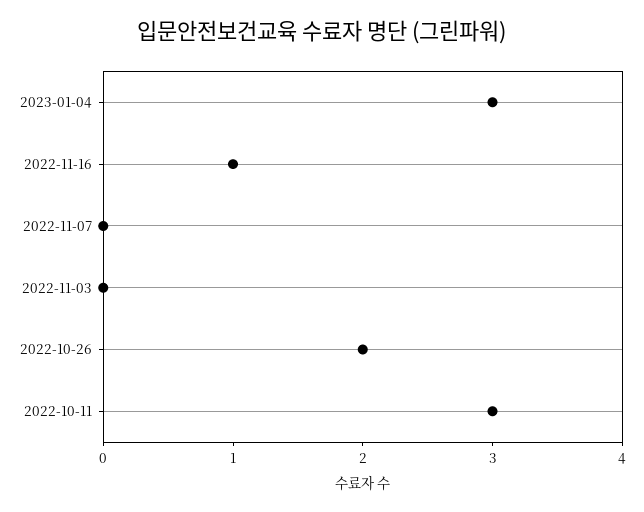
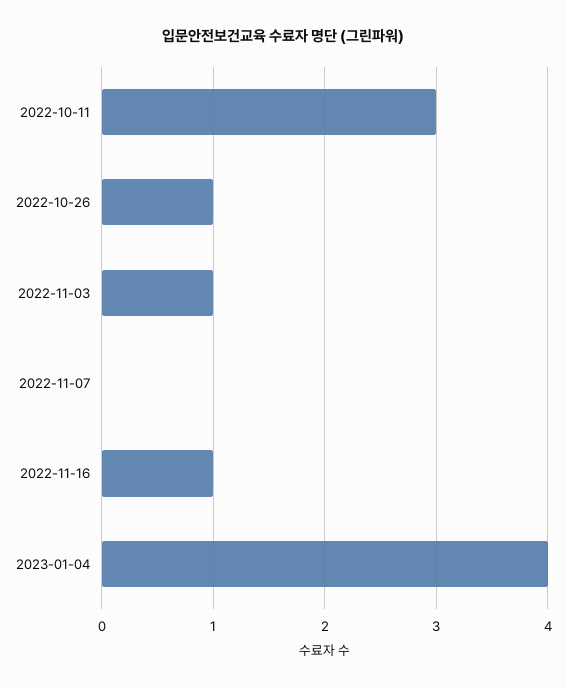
2023-01-04: 3 -> 4
2022-11-03: 0 -> 1
2022-10-26: 2 -> 1

